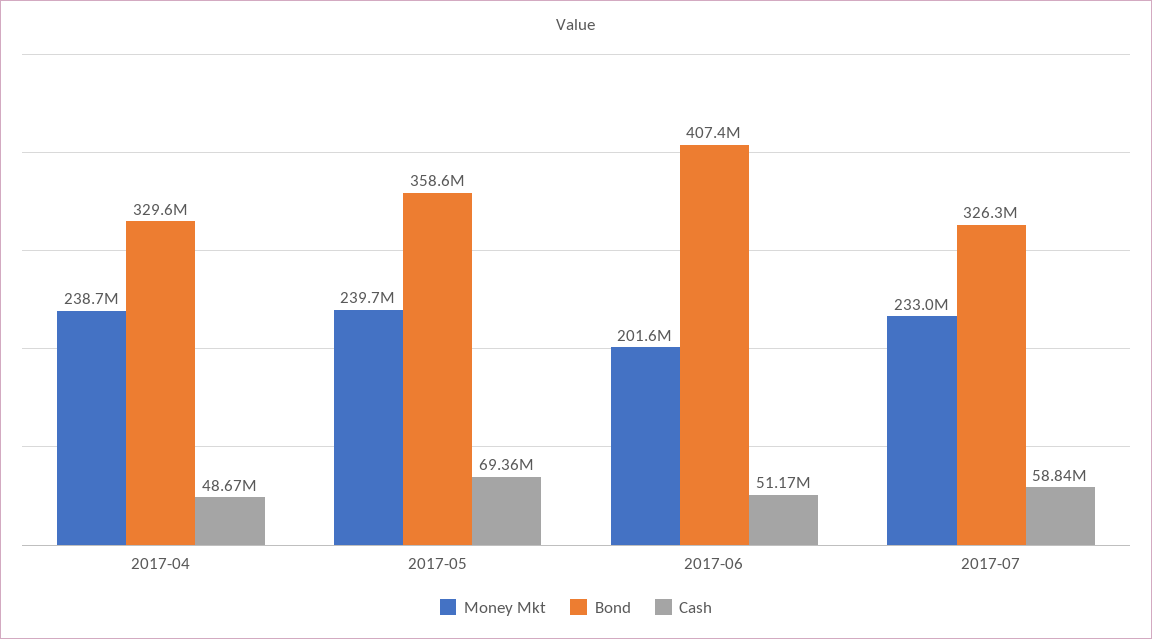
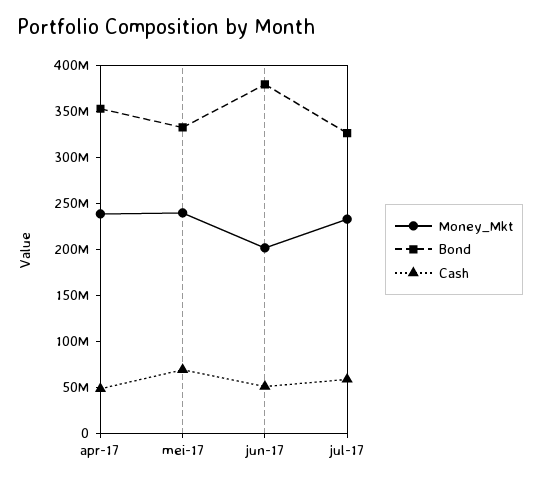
Bond, 2017-04: 329600000 -> 350000000
Bond, 2017-05: 358600000 -> 330000000
Bond, 2017-06: 407400000 -> 380000000

